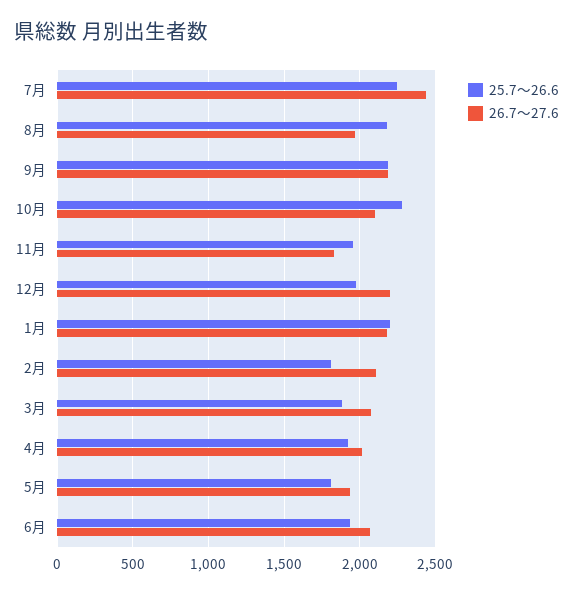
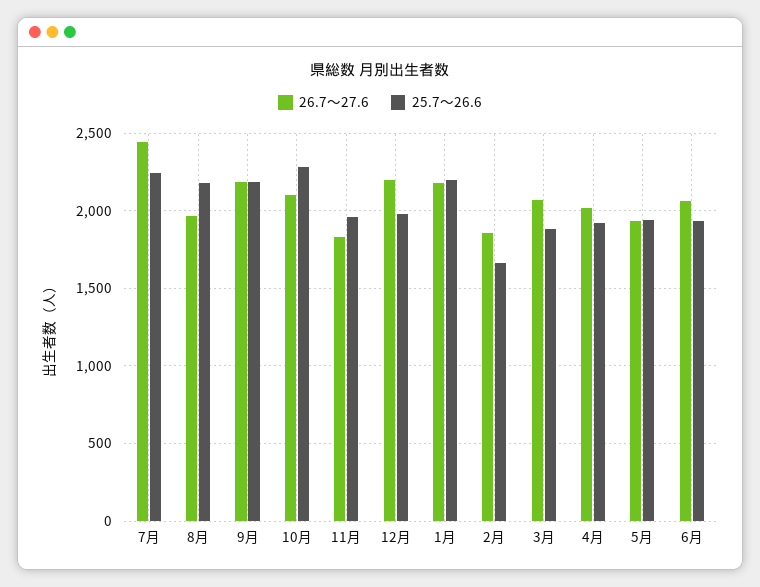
25.7～26.6, 2月: 1800 -> 1650
26.7～27.6, 2月: 2100 -> 1850
25.7～26.6, 5月: 1800 -> 1950

